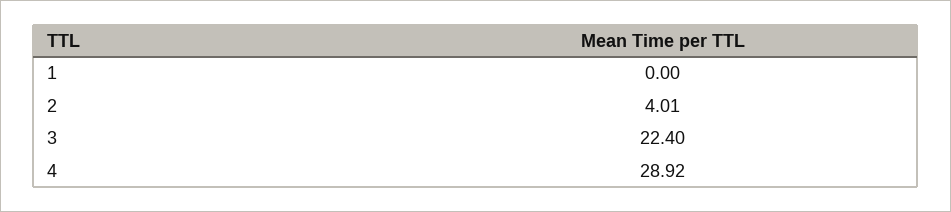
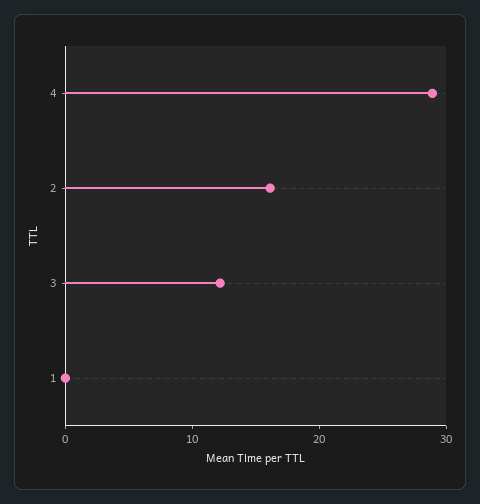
2: 4.01 -> 16
3: 22.4 -> 12

